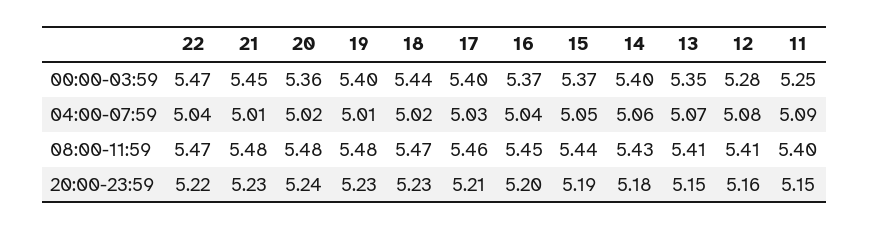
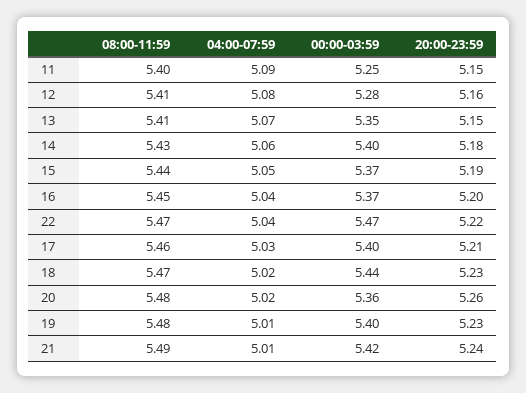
21, 00:00-03:59: 5.45 -> 5.42
21, 08:00-11:59: 5.48 -> 5.49
21, 20:00-23:59: 5.23 -> 5.24
20, 20:00-23:59: 5.24 -> 5.26

